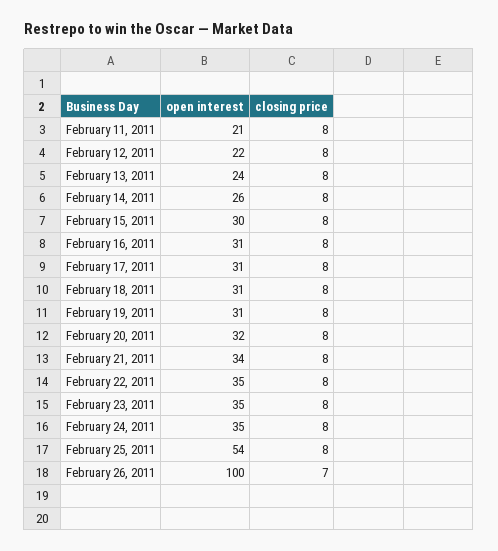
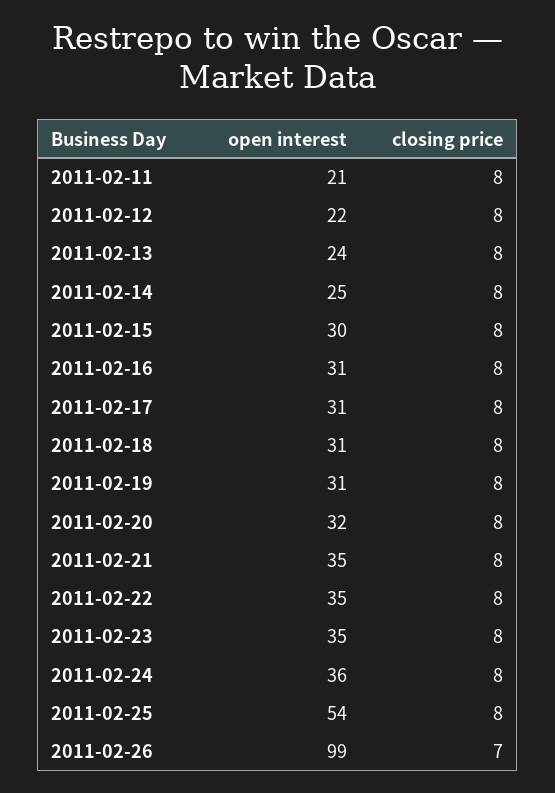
open interest, February 14, 2011: 26 -> 25
open interest, February 21, 2011: 34 -> 35
open interest, February 24, 2011: 35 -> 36
open interest, February 26, 2011: 100 -> 99

